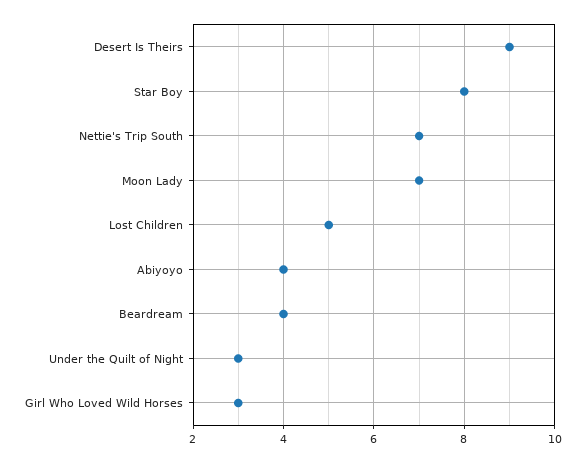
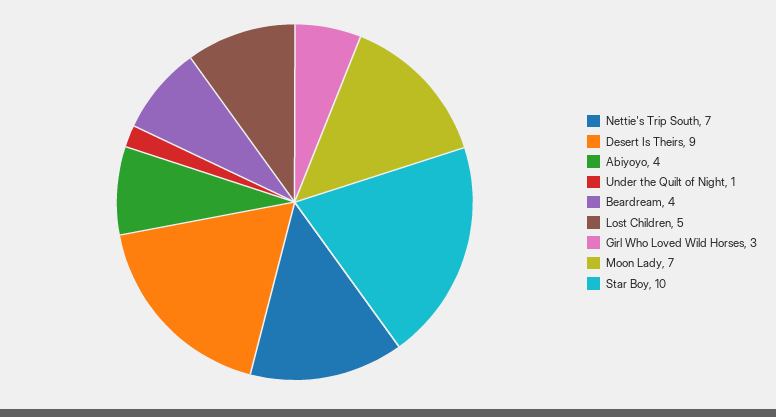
Star Boy: 8 -> 10
Under the Quilt of Night: 3 -> 1

